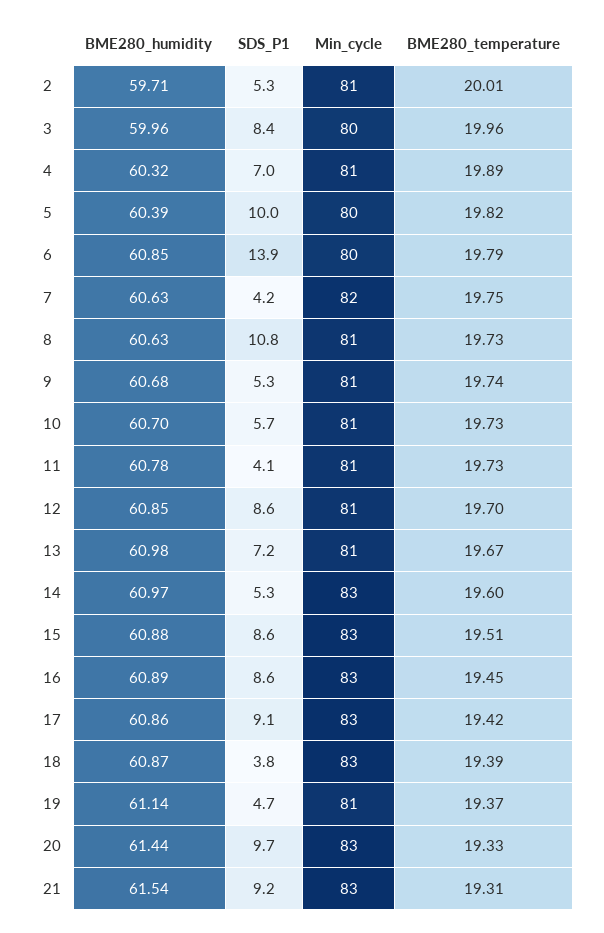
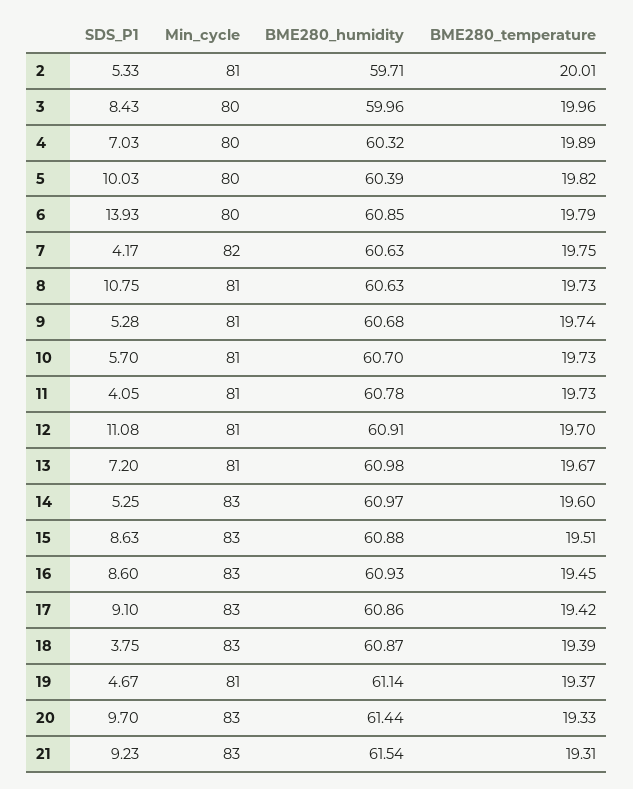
Min_cycle, 4: 81 -> 80
BME280_humidity, 12: 60.85 -> 60.91
SDS_P1, 12: 8.6 -> 11.08
BME280_humidity, 16: 60.89 -> 60.93

